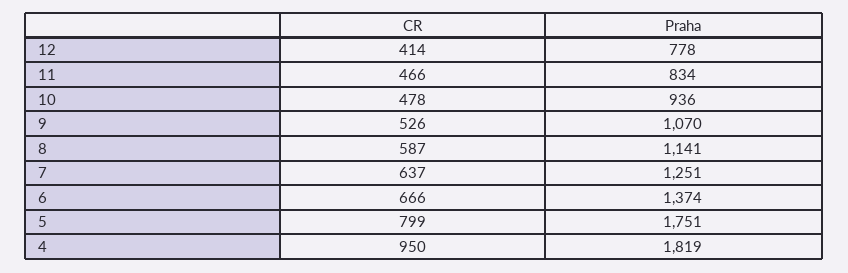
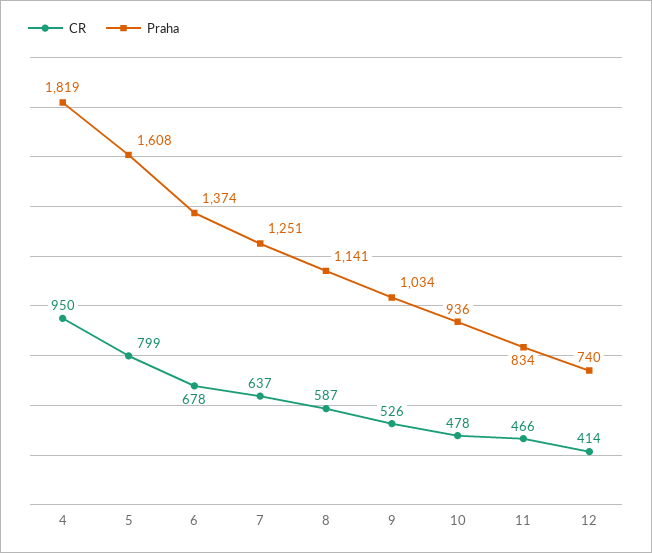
Praha, 12: 778 -> 740
Praha, 9: 1070 -> 1034
CR, 6: 666 -> 678
Praha, 5: 1751 -> 1608

